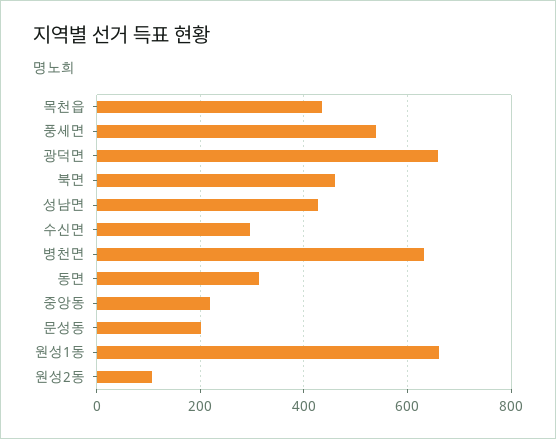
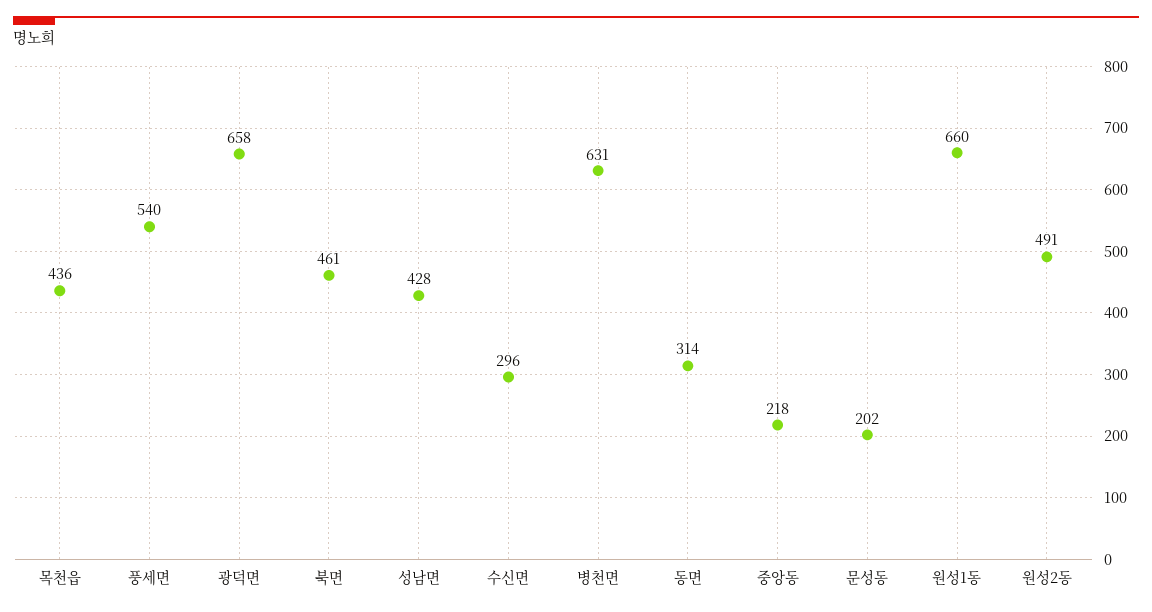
원성2동: 100 -> 491

